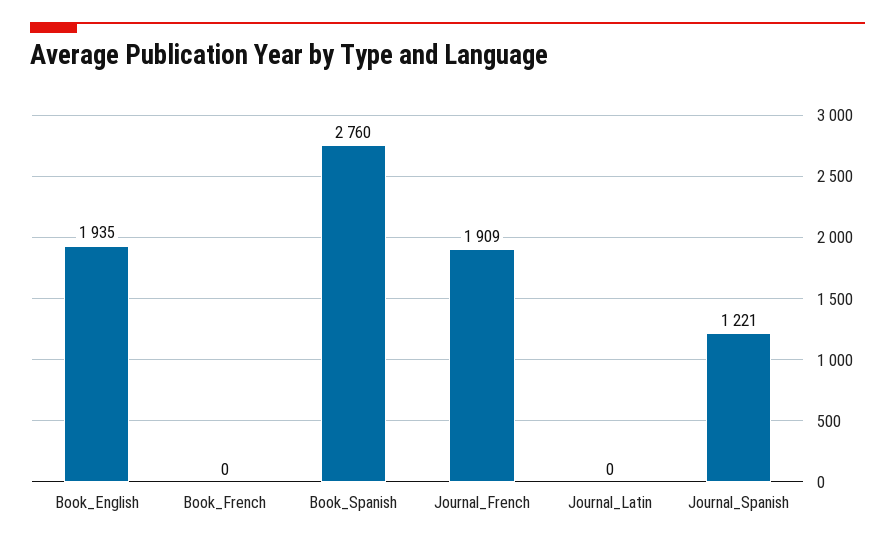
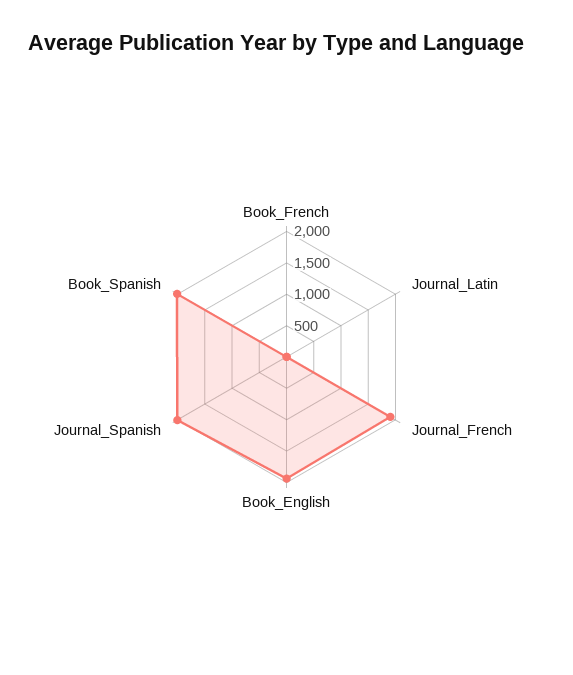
Book_Spanish: 2760 -> 2000
Journal_Spanish: 1221 -> 2000

